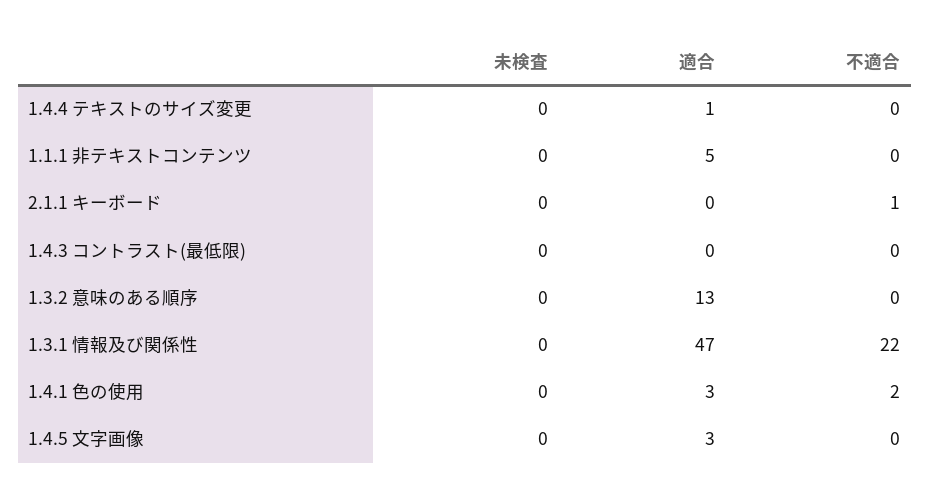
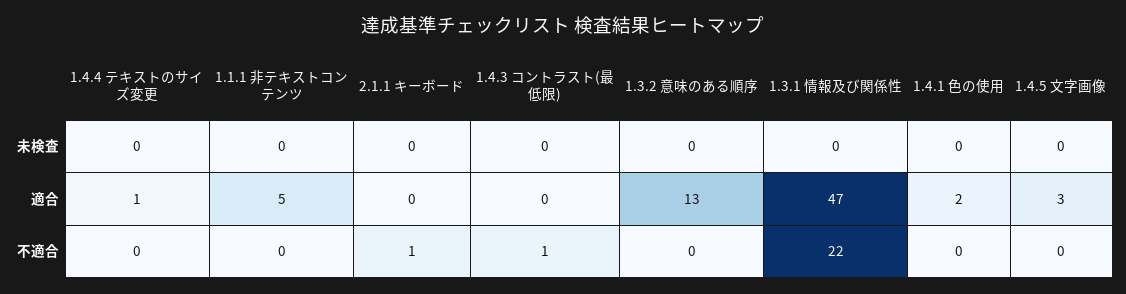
不適合, 1.4.3 コントラスト(最低限): 0 -> 1
適合, 1.4.1 色の使用: 3 -> 2
不適合, 1.4.1 色の使用: 2 -> 0

